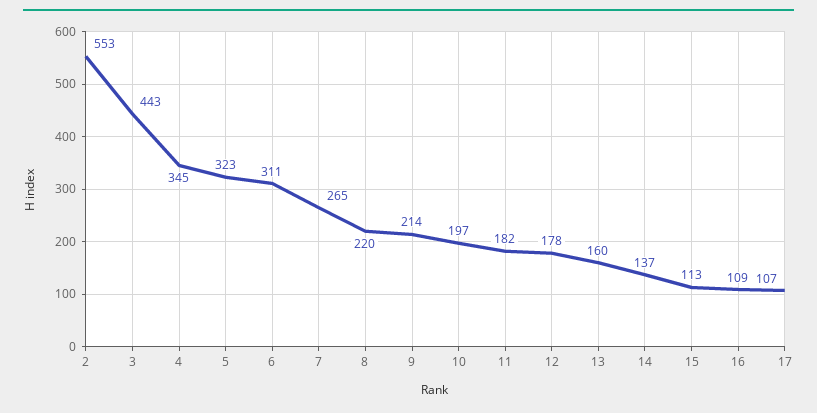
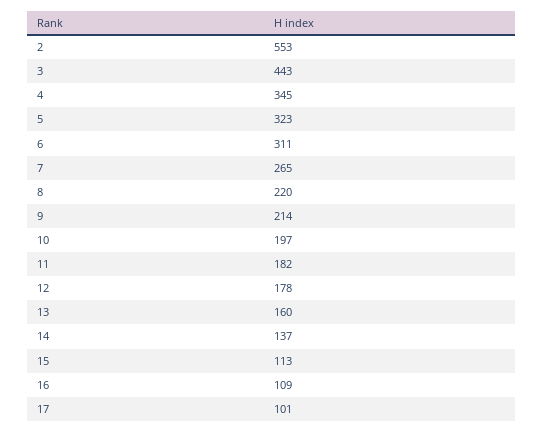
17: 107 -> 101

